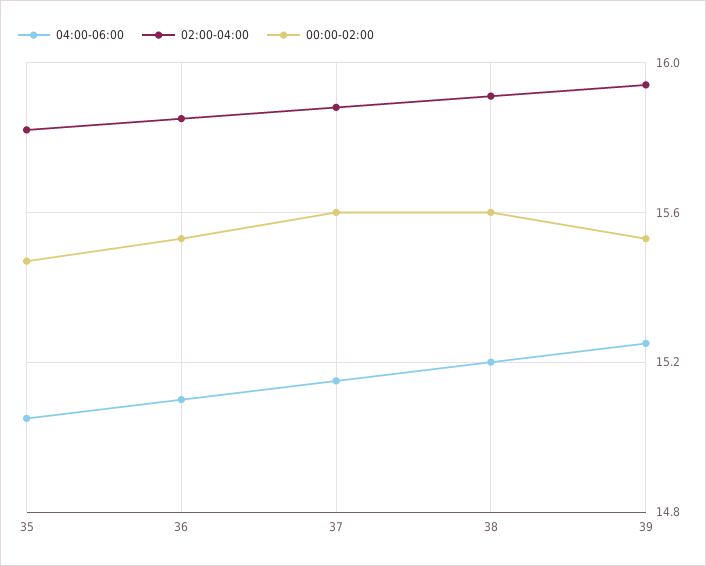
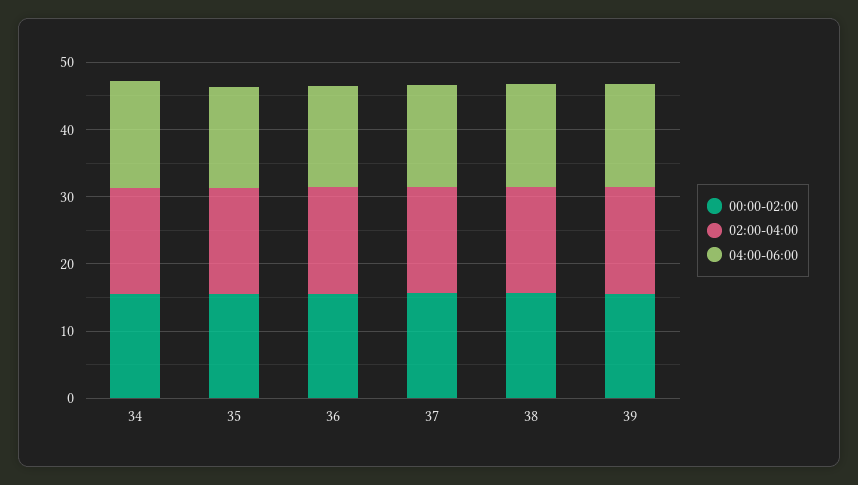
00:00-02:00, 34: none -> 16
02:00-04:00, 34: none -> 16
04:00-06:00, 34: none -> 16

